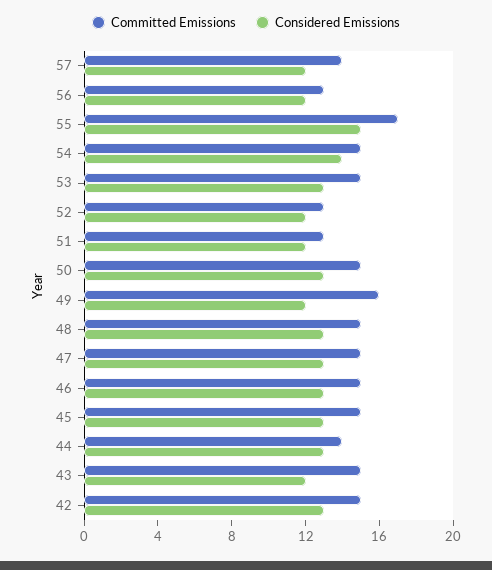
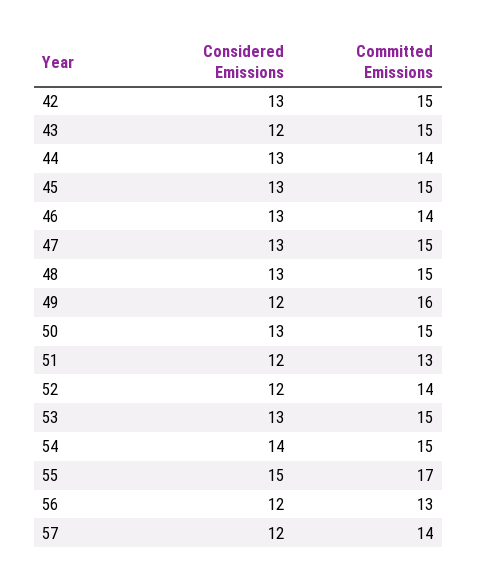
Committed Emissions, 52: 13 -> 14
Committed Emissions, 46: 15 -> 14

